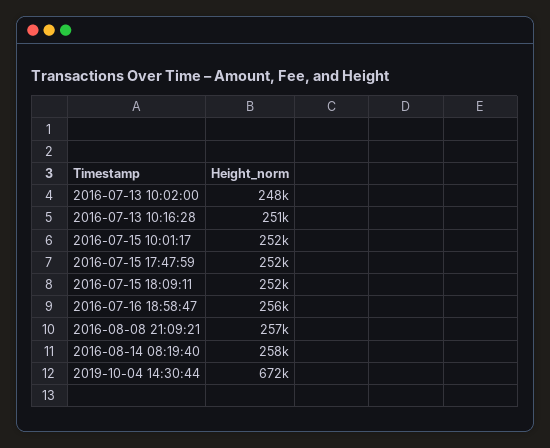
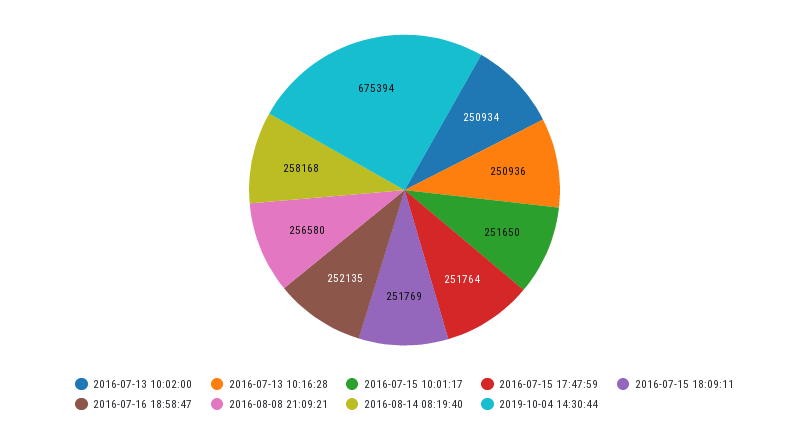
2016-07-13 10:02:00: 248000 -> 250934
2016-07-16 18:58:47: 256000 -> 252135
2019-10-04 14:30:44: 672000 -> 675394

